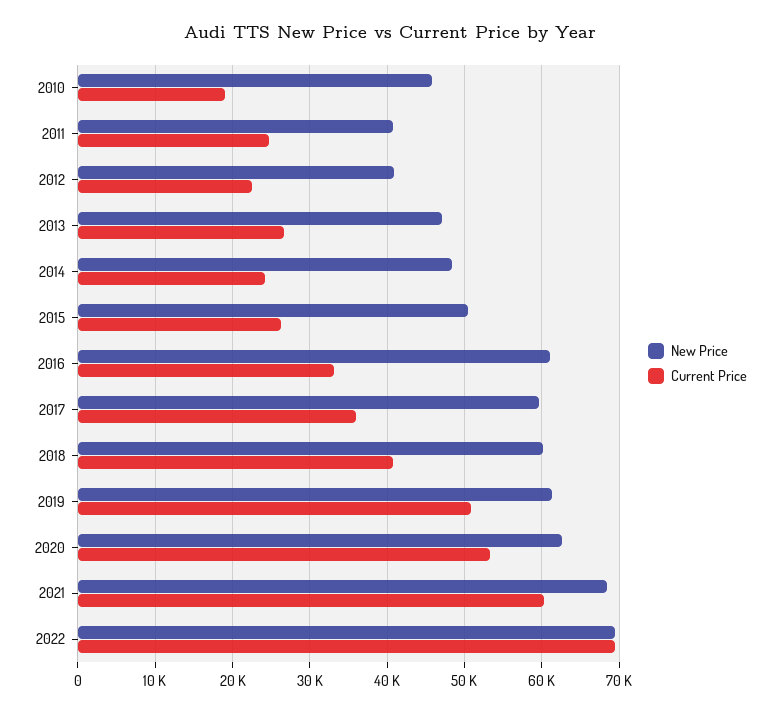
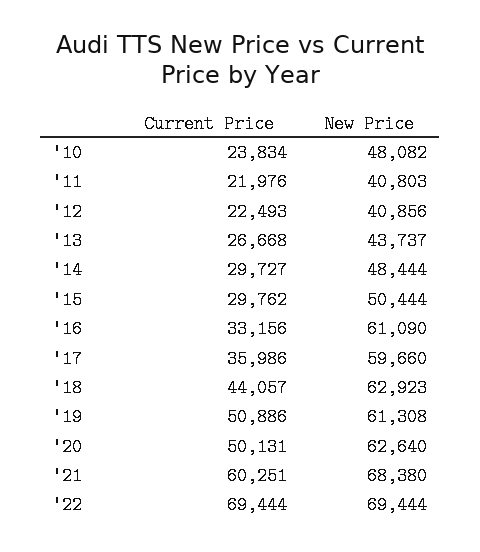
New Price, 2010: 46000 -> 48082
Current Price, 2010: 19000 -> 23834
Current Price, 2011: 25000 -> 21976
New Price, 2013: 47000 -> 43737
Current Price, 2014: 24000 -> 29727
Current Price, 2015: 26000 -> 29762
New Price, 2018: 60000 -> 62923
Current Price, 2018: 41000 -> 44057
Current Price, 2020: 53000 -> 50131

